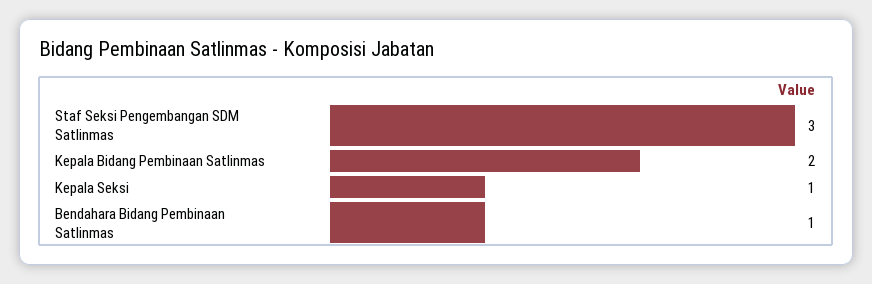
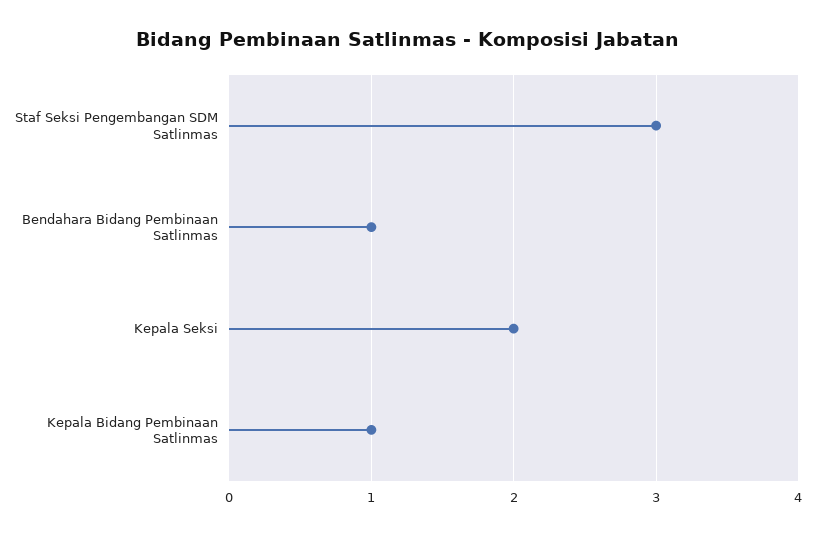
Kepala Bidang Pembinaan Satlinmas: 2 -> 1
Kepala Seksi: 1 -> 2

